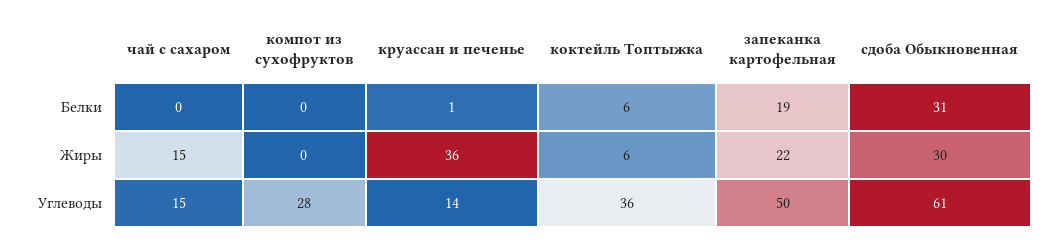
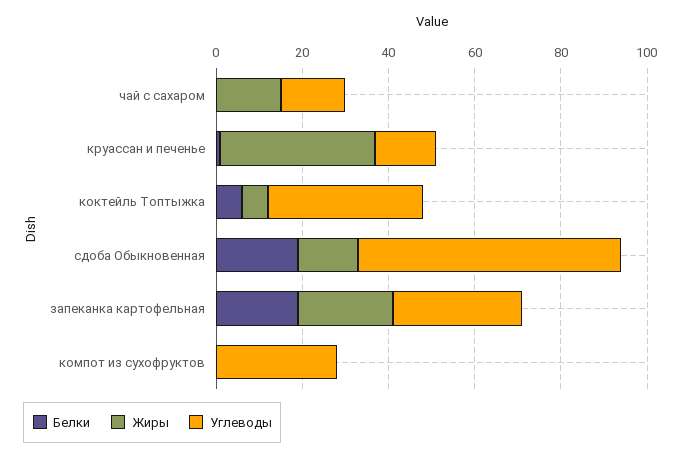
Белки, сдоба Обыкновенная: 31 -> 20
Жиры, сдоба Обыкновенная: 30 -> 15
Углеводы, запеканка картофельная: 50 -> 30

